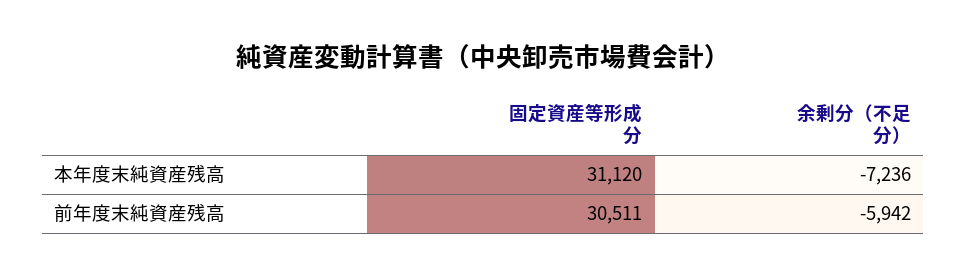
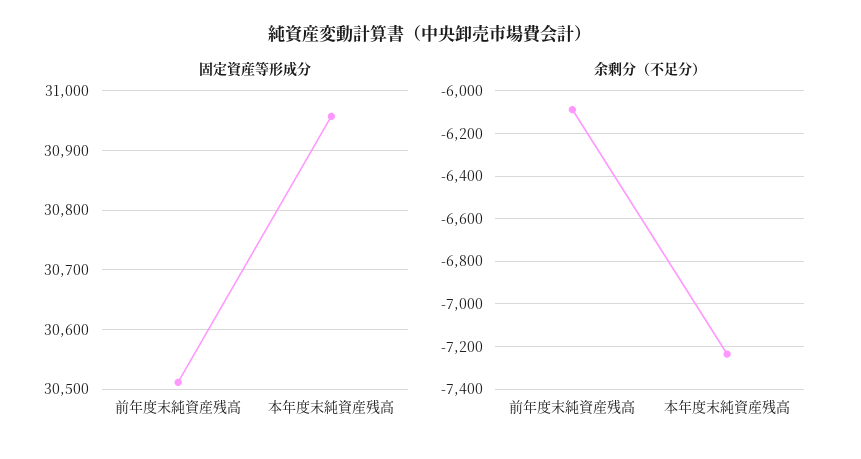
固定資産等形成分, 本年度末純資産残高: 31120 -> 30960
余剰分（不足分）, 前年度末純資産残高: -5942 -> -6100

